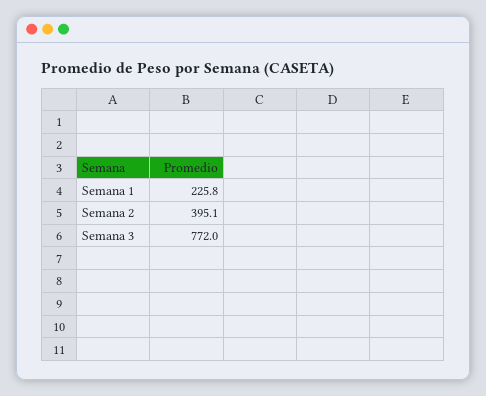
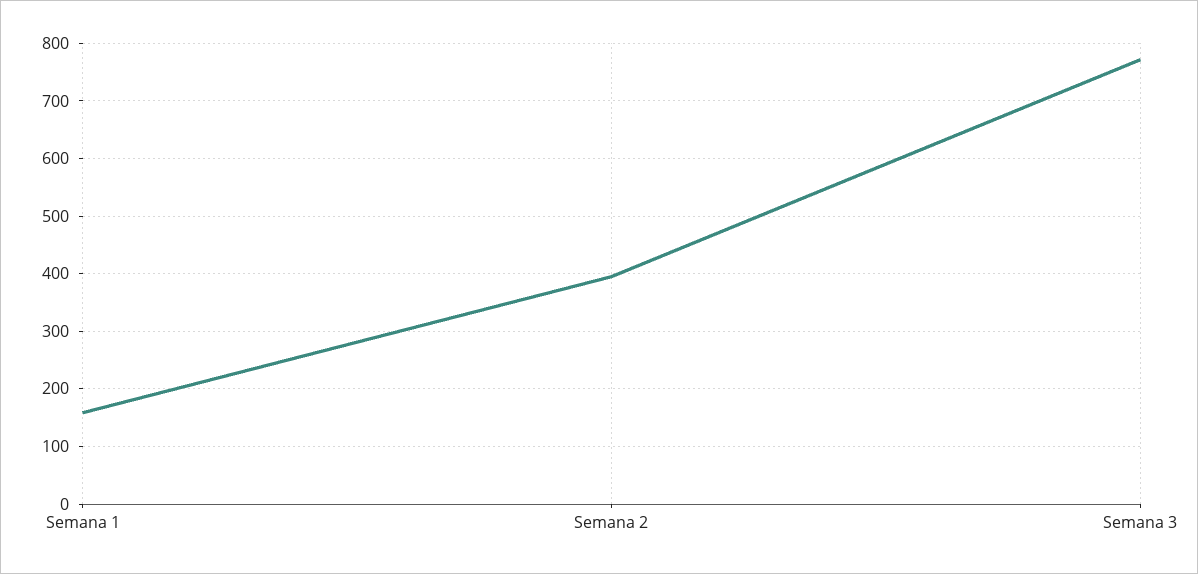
Semana 1: 225.8 -> 160

